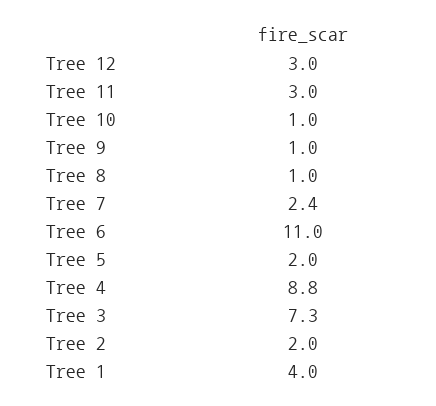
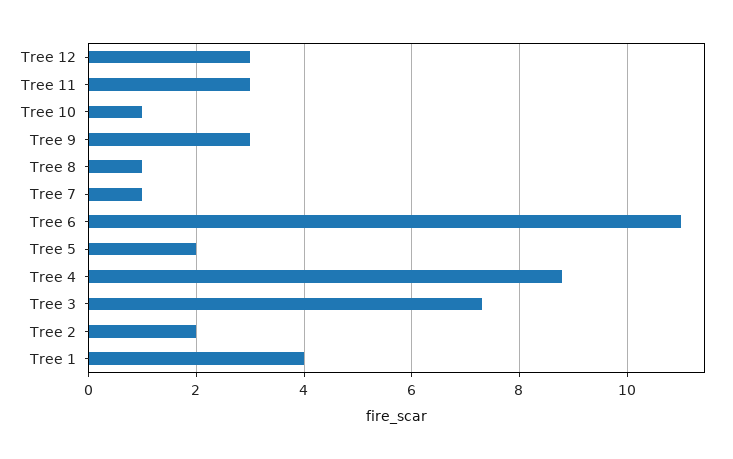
Tree 9: 1 -> 3
Tree 7: 2.4 -> 1

